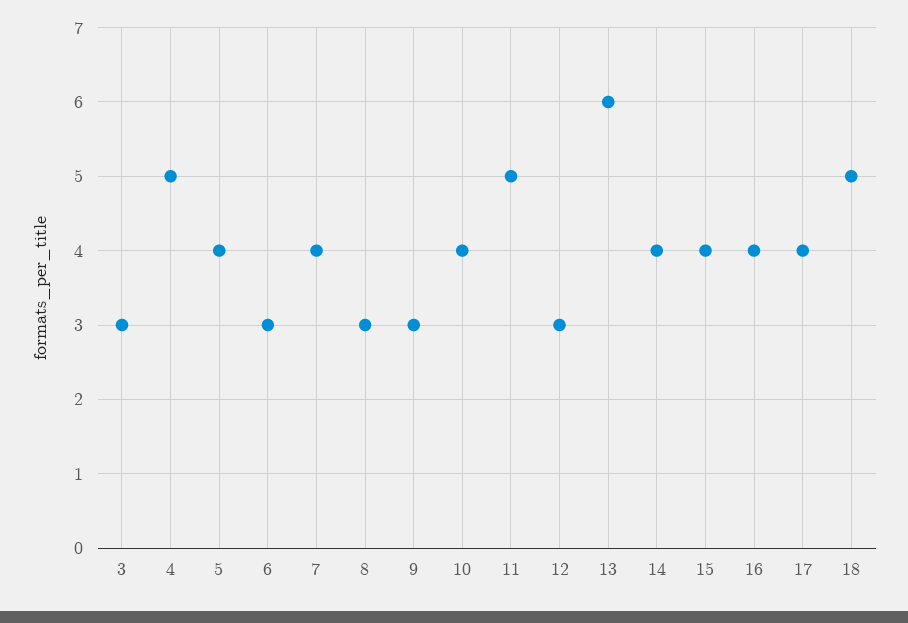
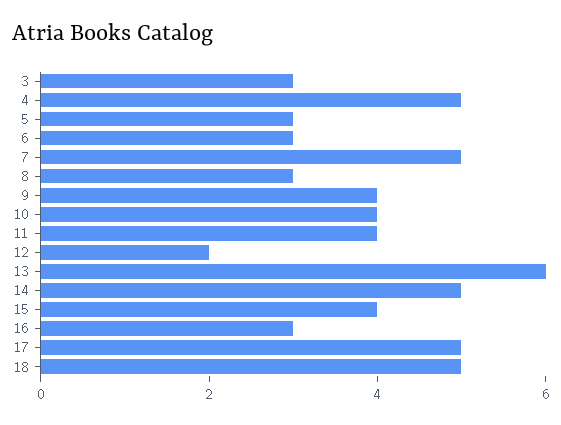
5: 4 -> 3
7: 4 -> 5
9: 3 -> 4
11: 5 -> 4
12: 3 -> 2
14: 4 -> 5
16: 4 -> 3
17: 4 -> 5

